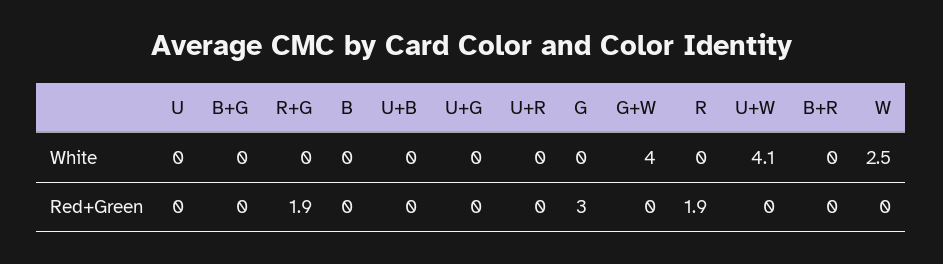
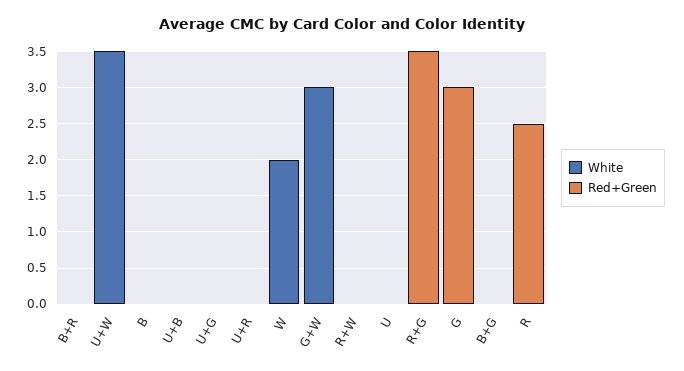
White, G+W: 4 -> 3
White, U+W: 4.1 -> 3.5
White, W: 2.5 -> 2
Red+Green, R+G: 1.9 -> 3.5
Red+Green, R: 1.9 -> 2.5
White, R+W: none -> 0
Red+Green, R+W: none -> 0

